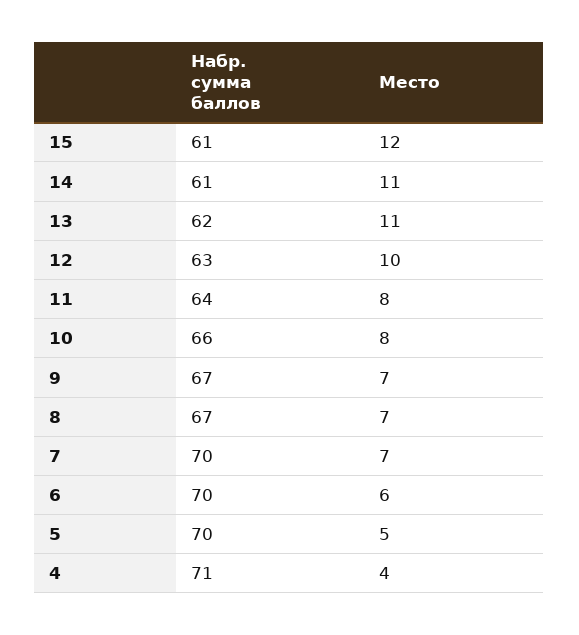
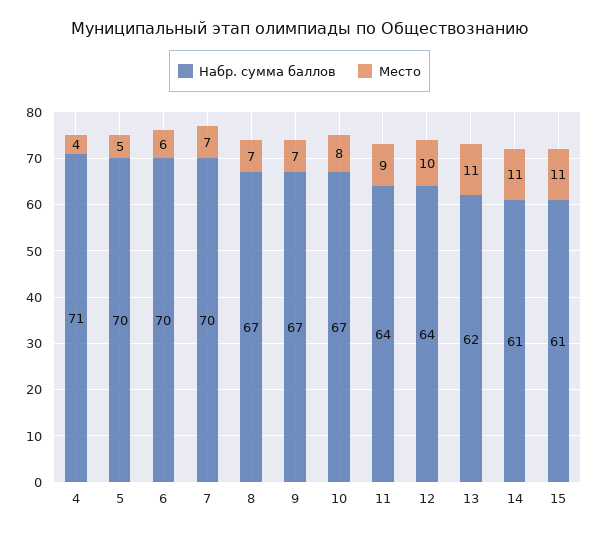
Место, 15: 12 -> 11
Набр. сумма баллов, 12: 63 -> 64
Место, 11: 8 -> 9
Набр. сумма баллов, 10: 66 -> 67

